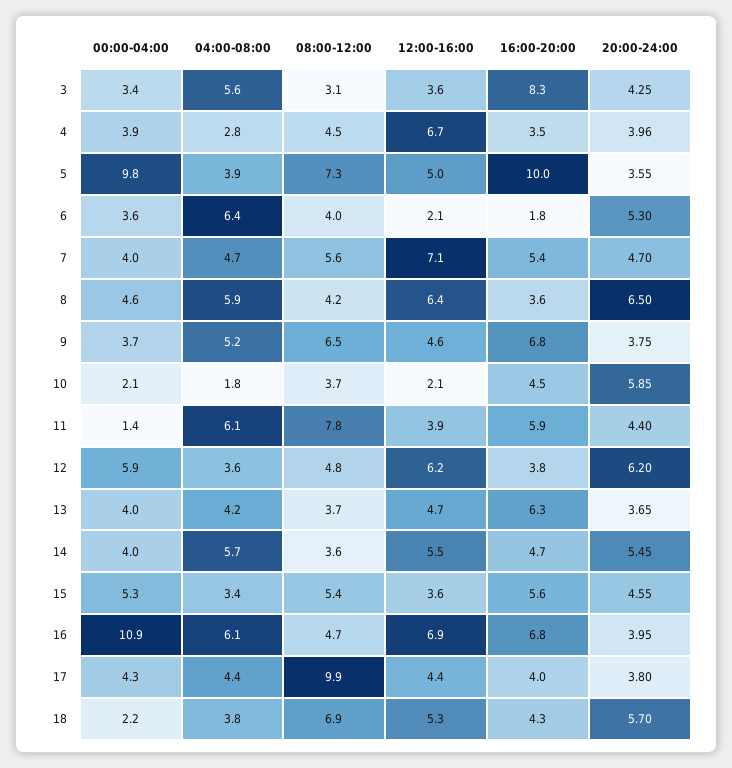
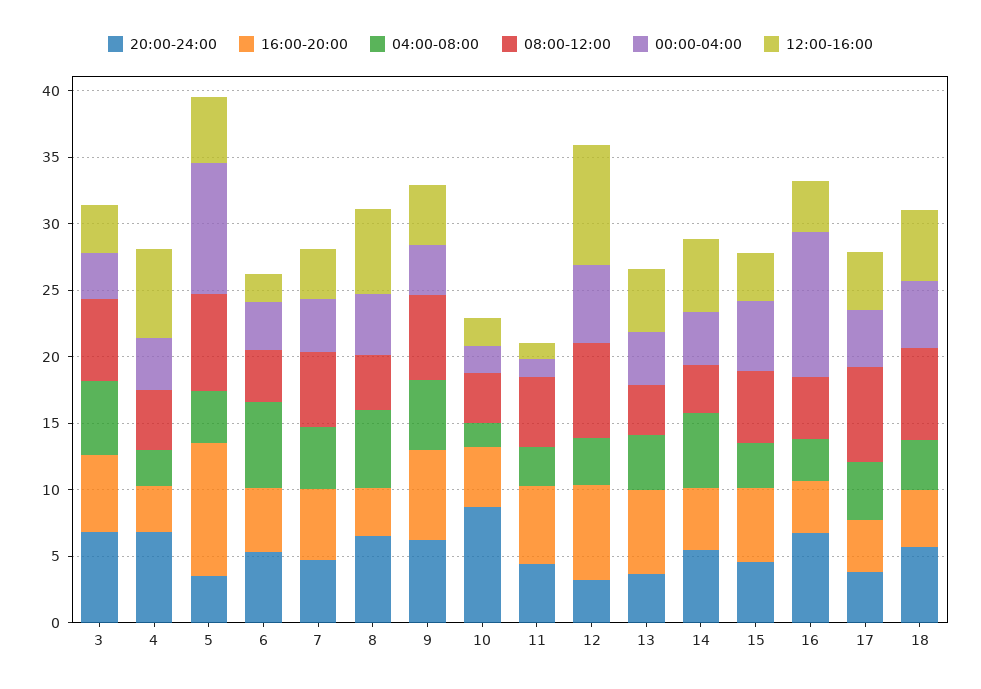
08:00-12:00, 3: 3.1 -> 6
16:00-20:00, 3: 8.3 -> 6
20:00-24:00, 3: 4.25 -> 7
20:00-24:00, 4: 3.96 -> 7
16:00-20:00, 6: 1.8 -> 5
12:00-16:00, 7: 7.1 -> 4
20:00-24:00, 9: 3.75 -> 6
20:00-24:00, 10: 5.85 -> 9
04:00-08:00, 11: 6.1 -> 3
08:00-12:00, 11: 7.8 -> 5
12:00-16:00, 11: 3.9 -> 1
08:00-12:00, 12: 4.8 -> 7
12:00-16:00, 12: 6.2 -> 9
16:00-20:00, 12: 3.8 -> 7
20:00-24:00, 12: 6.2 -> 3
04:00-08:00, 16: 6.1 -> 3
12:00-16:00, 16: 6.9 -> 4
16:00-20:00, 16: 6.8 -> 4
20:00-24:00, 16: 3.95 -> 7
08:00-12:00, 17: 9.9 -> 7
00:00-04:00, 18: 2.2 -> 5

